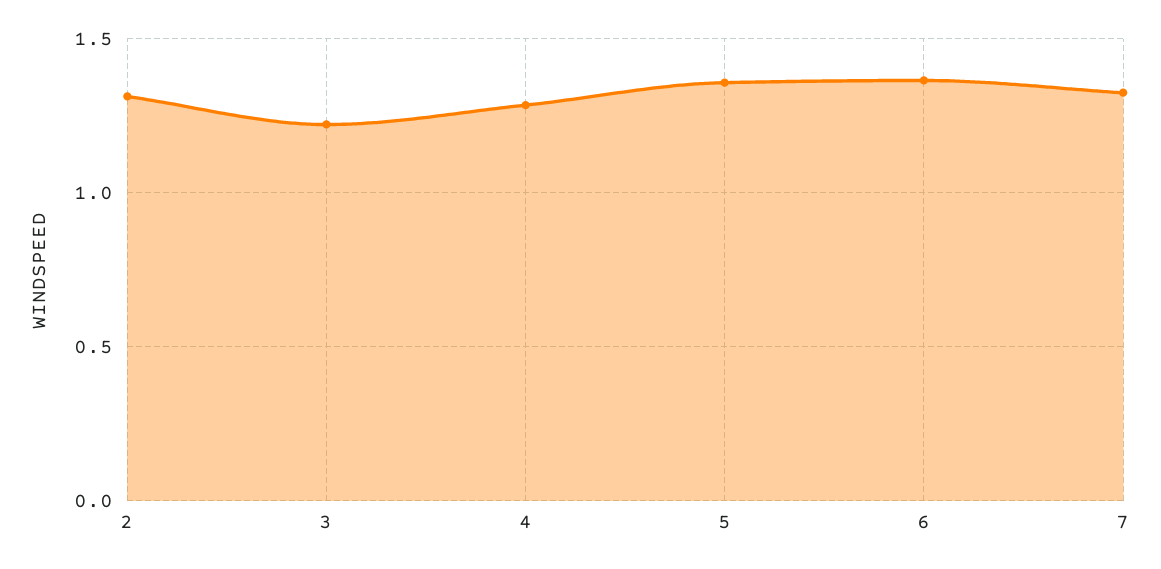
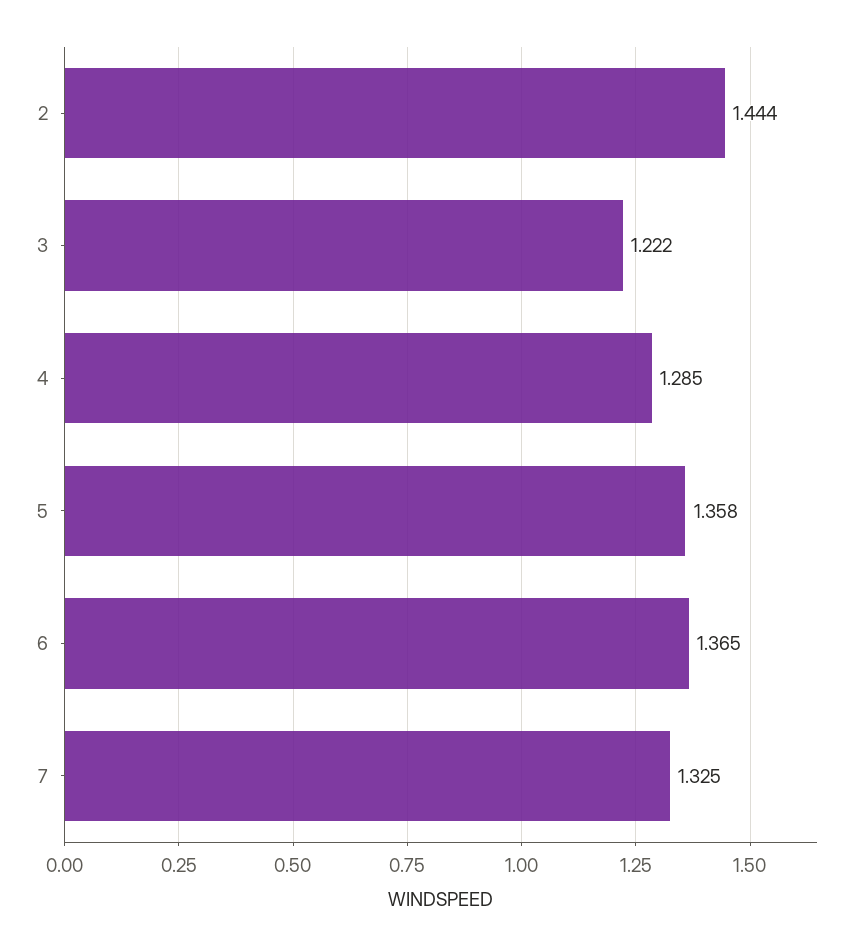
2: 1.3 -> 1.444

